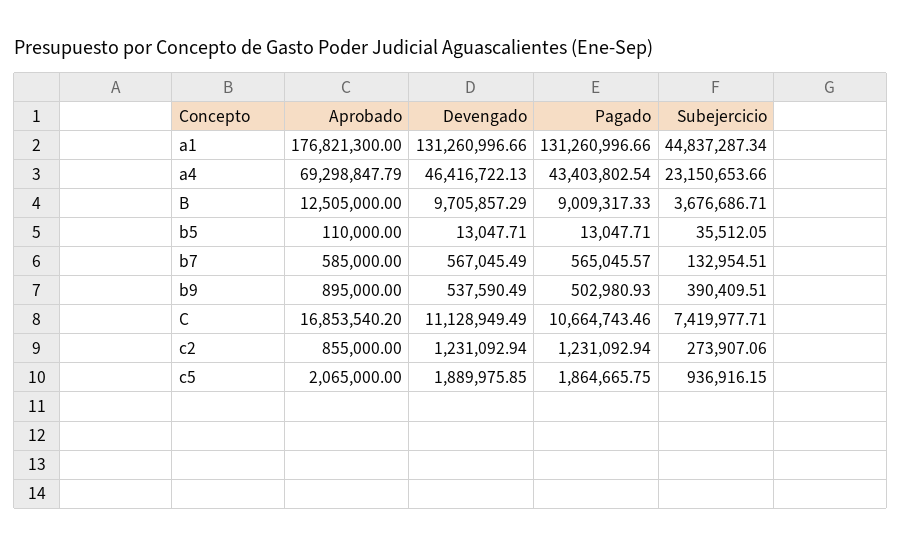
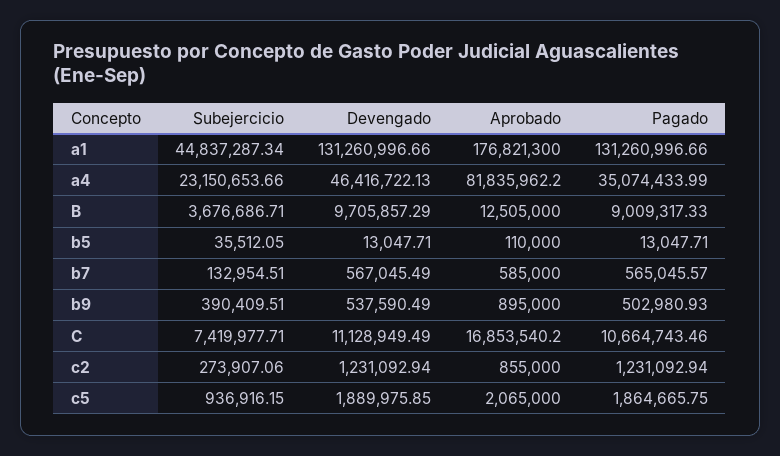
Aprobado, a4: 69298847.79 -> 81835962.2
Pagado, a4: 43403802.54 -> 35074433.99

